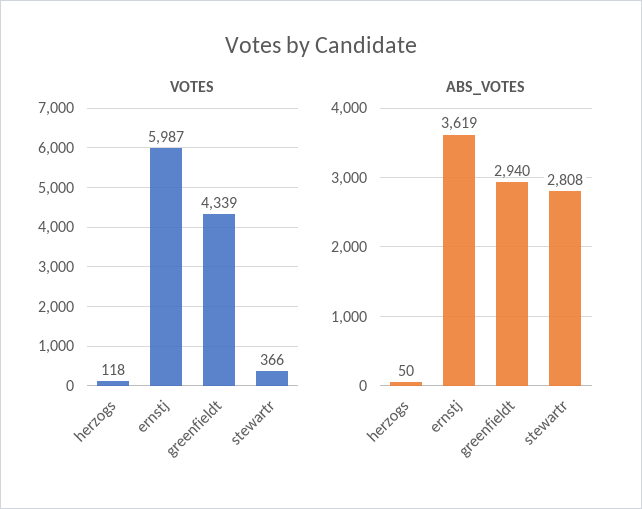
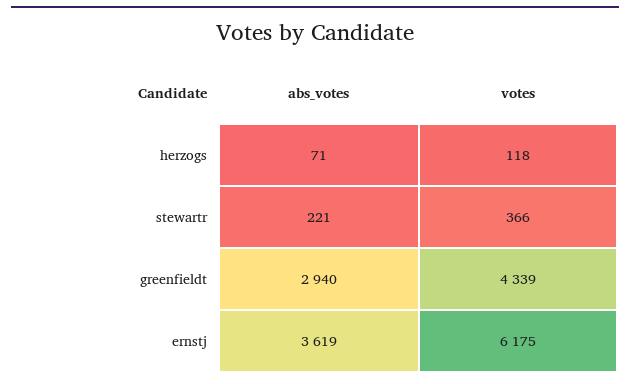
VOTES, ernstj: 5987 -> 6175
ABS_VOTES, herzogs: 50 -> 71
ABS_VOTES, stewartr: 2808 -> 221

